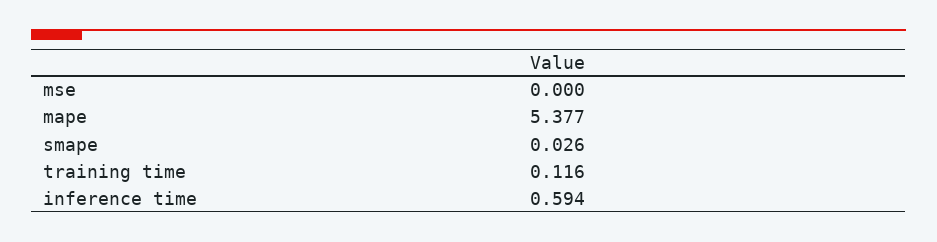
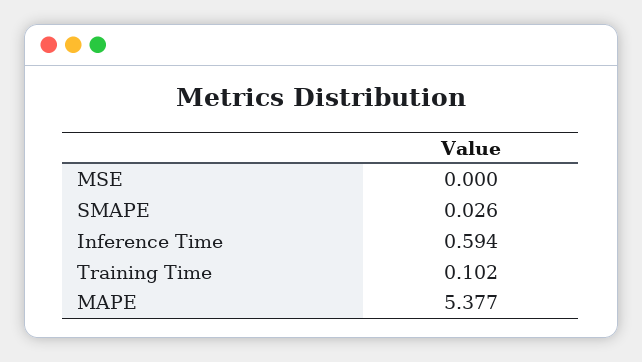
training time: 0.116 -> 0.102

